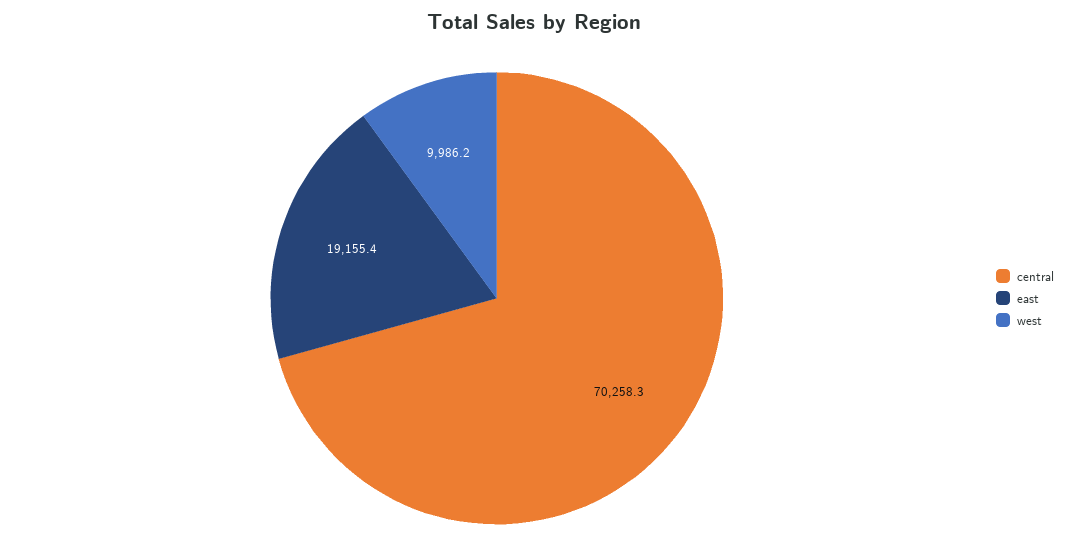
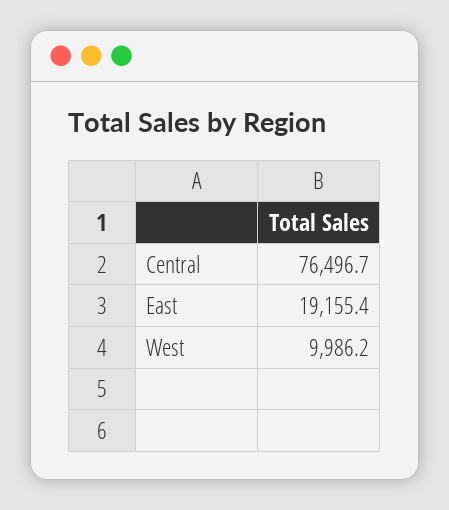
central: 70258.3 -> 76496.7

